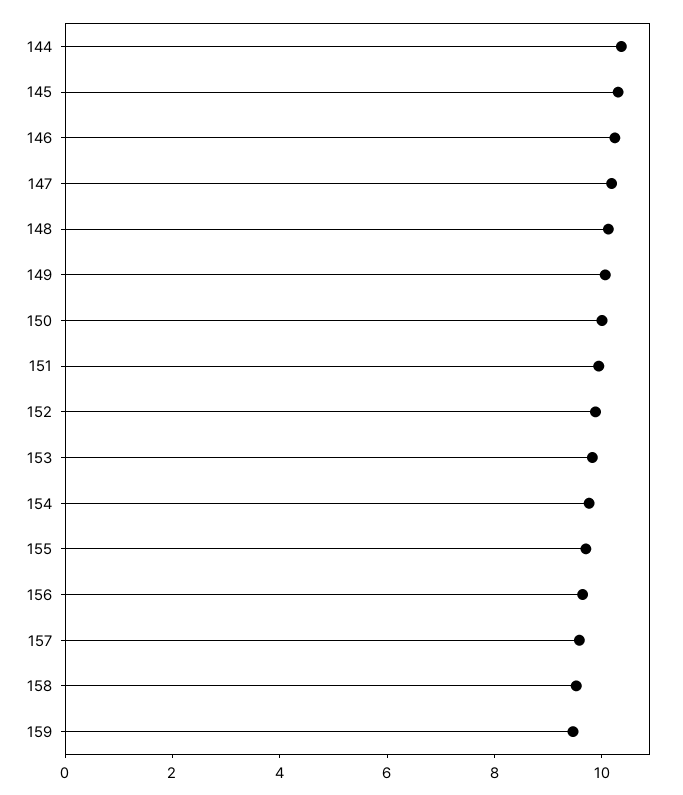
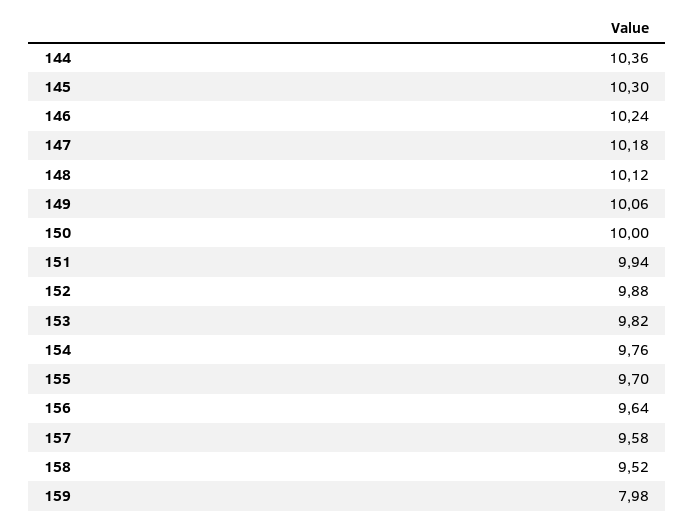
159: 9.5 -> 7.98

